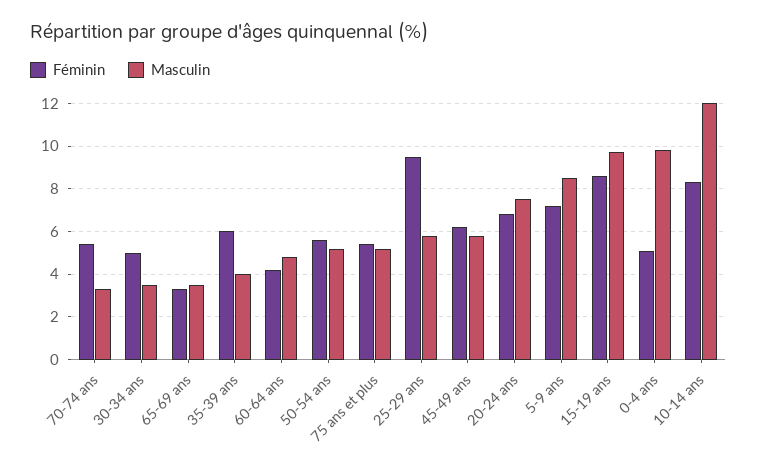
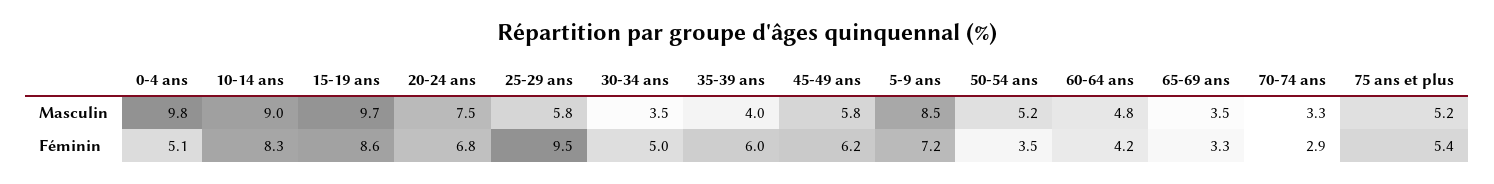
Féminin, 70-74 ans: 5.5 -> 2.9
Féminin, 50-54 ans: 5.5 -> 3.5
Masculin, 10-14 ans: 12 -> 9

